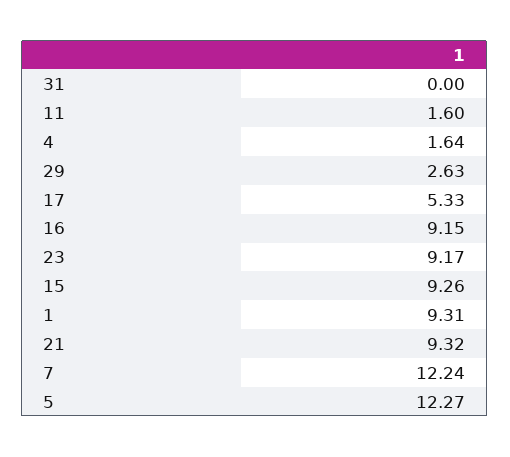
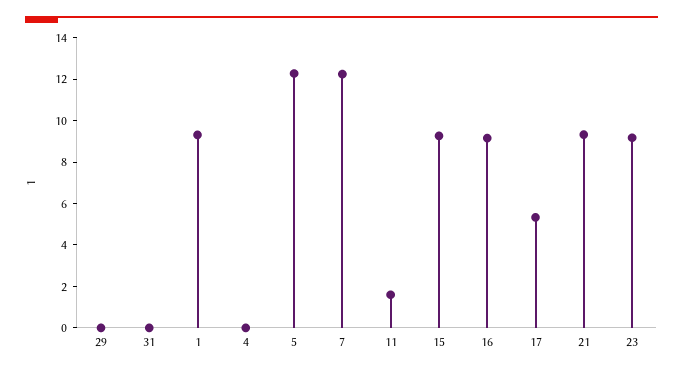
4: 1.64 -> 0
29: 2.63 -> 0

